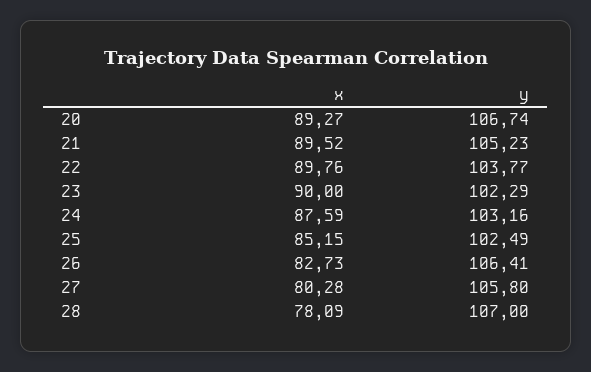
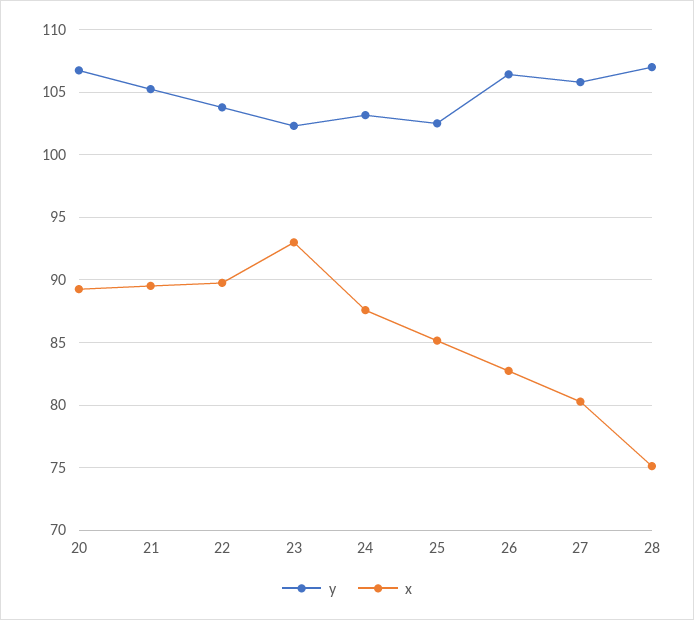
x, 23: 90 -> 93
x, 28: 78.09 -> 75

